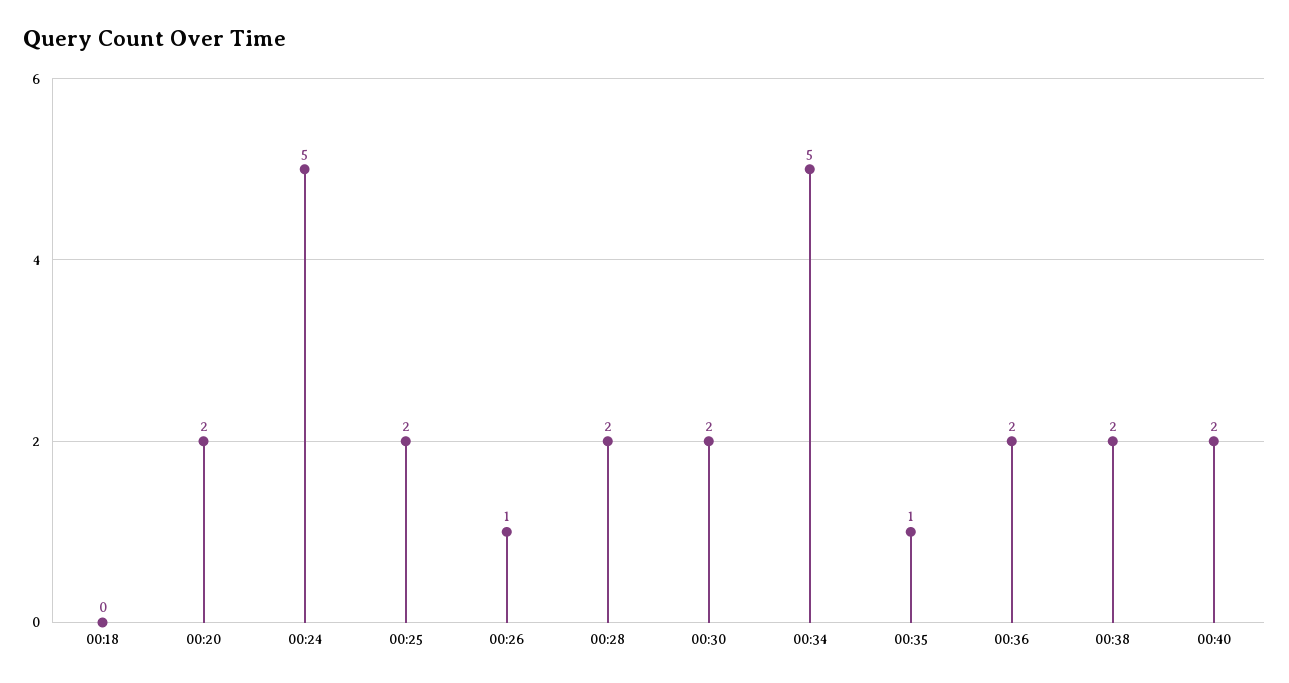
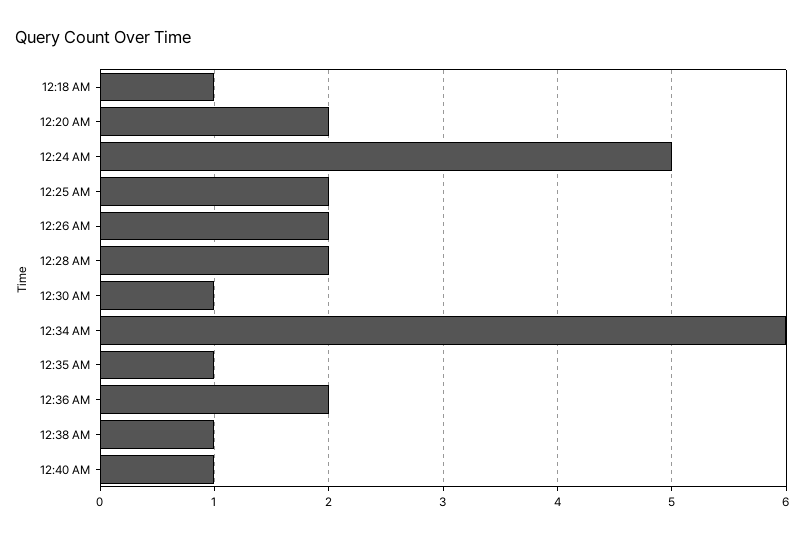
00:18: 0 -> 1
00:26: 1 -> 2
00:30: 2 -> 1
00:34: 5 -> 6
00:38: 2 -> 1
00:40: 2 -> 1

